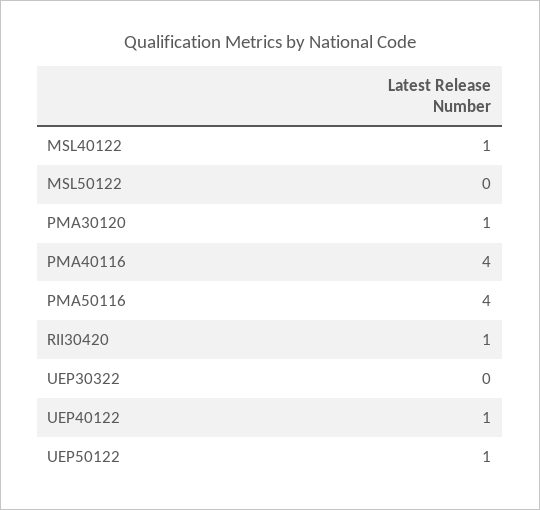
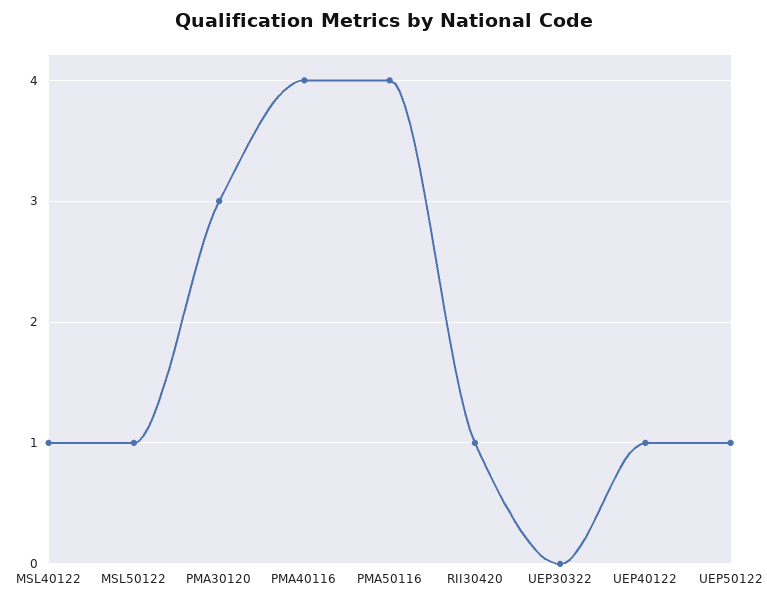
MSL50122: 0 -> 1
PMA30120: 1 -> 3

